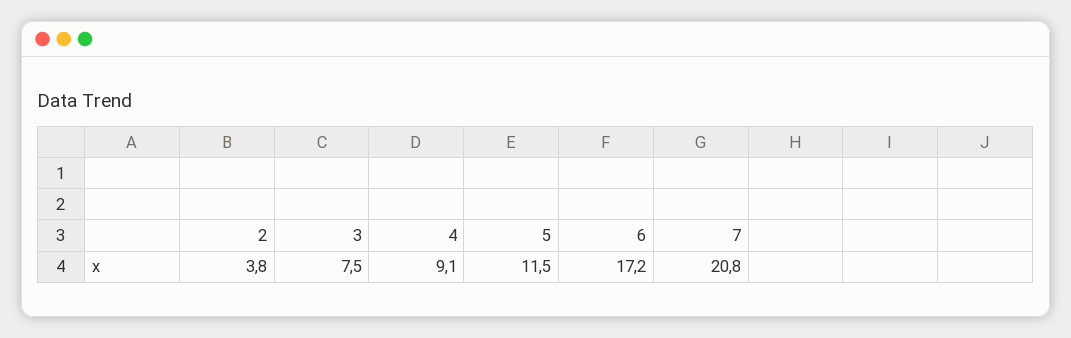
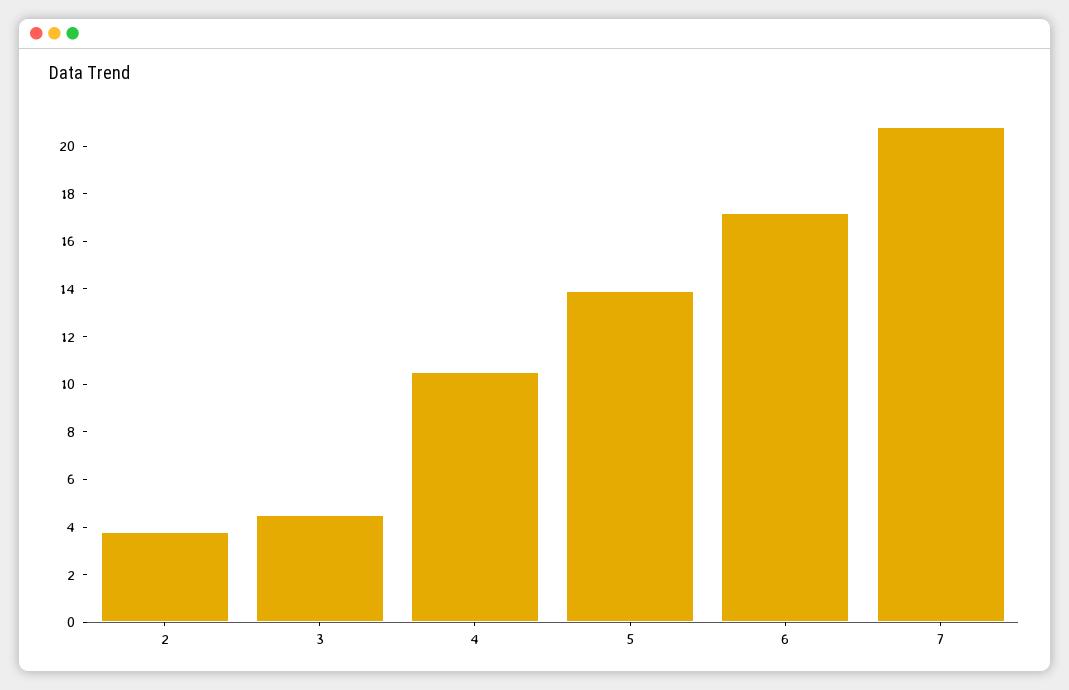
3: 7.5 -> 4.5
4: 9.1 -> 10.5
5: 11.5 -> 14

